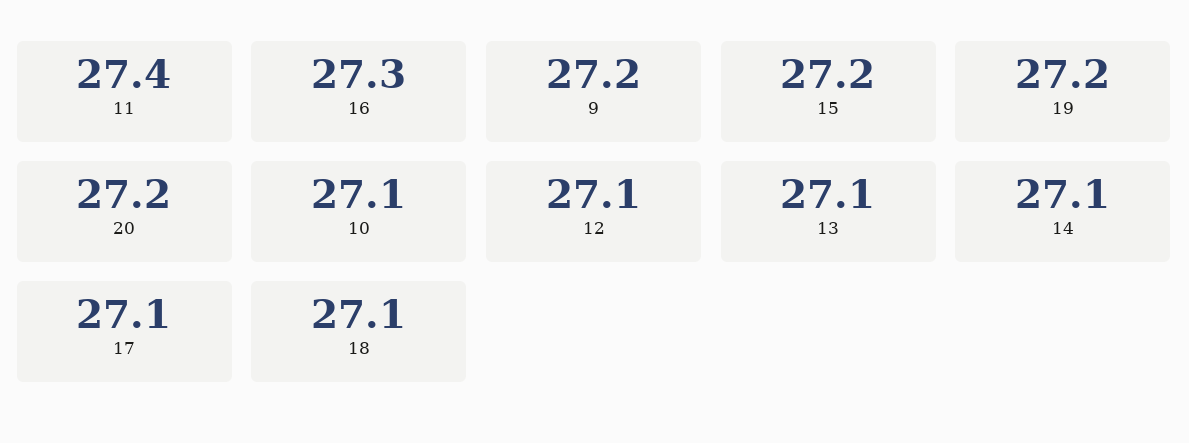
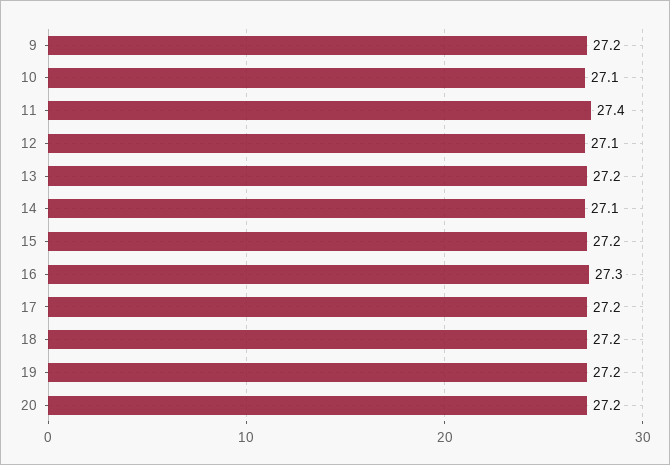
13: 27.1 -> 27.2
17: 27.1 -> 27.2
18: 27.1 -> 27.2

